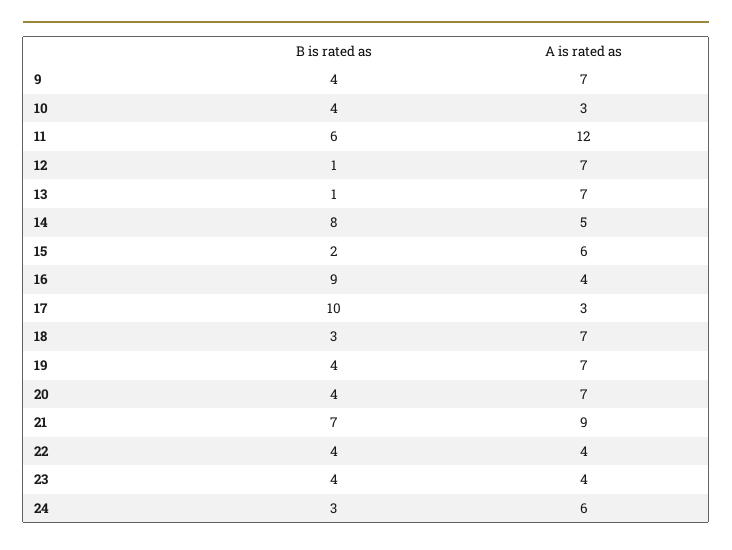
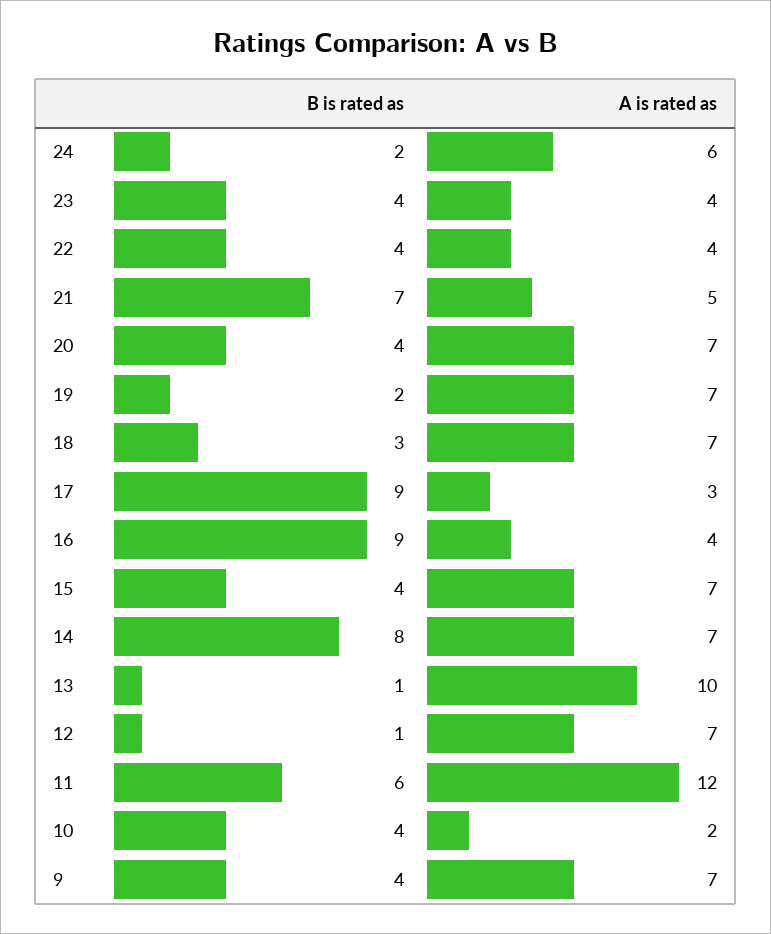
A is rated as, 10: 3 -> 2
A is rated as, 13: 7 -> 10
A is rated as, 14: 5 -> 7
B is rated as, 15: 2 -> 4
A is rated as, 15: 6 -> 7
B is rated as, 17: 10 -> 9
B is rated as, 19: 4 -> 2
A is rated as, 21: 9 -> 5
B is rated as, 24: 3 -> 2

